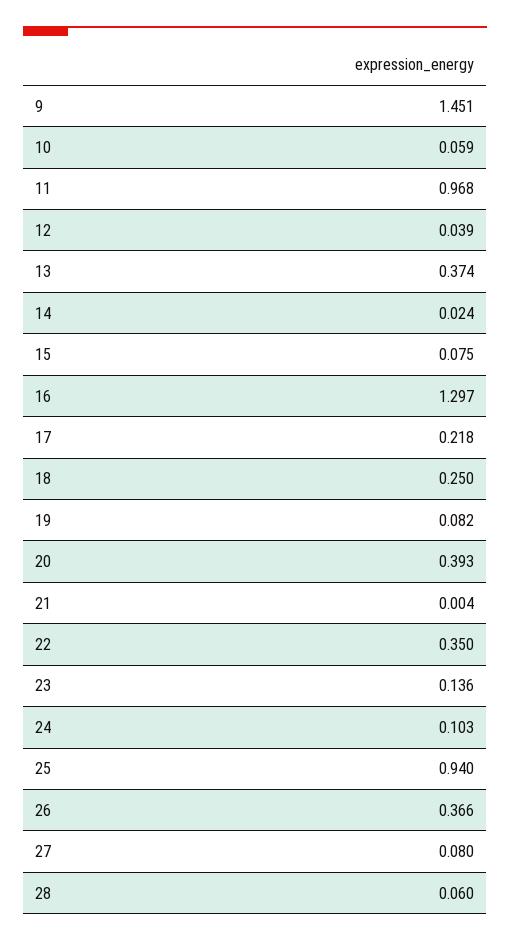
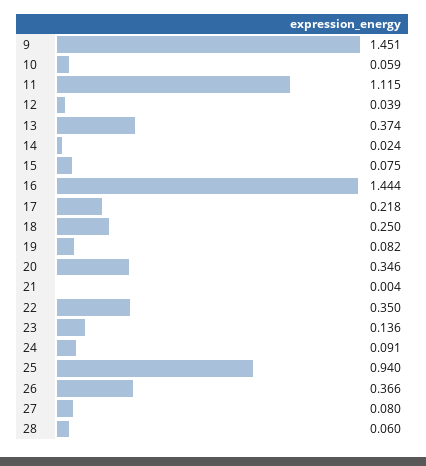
11: 0.968 -> 1.115
16: 1.297 -> 1.444
20: 0.393 -> 0.346
24: 0.103 -> 0.091

